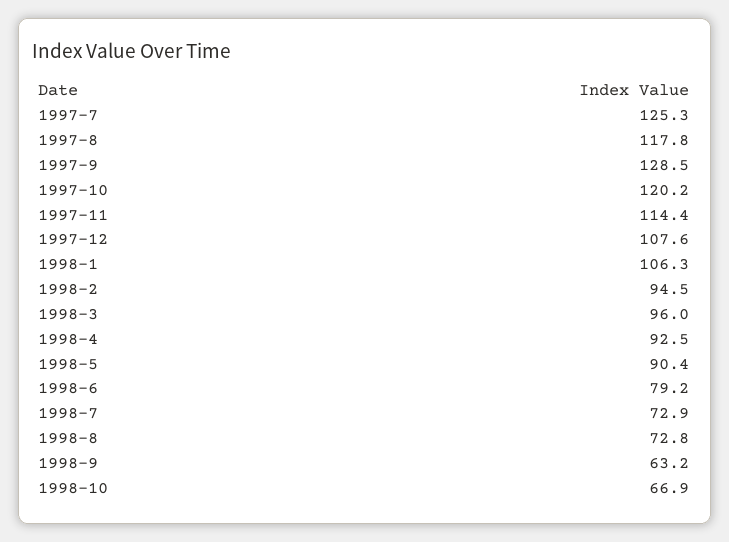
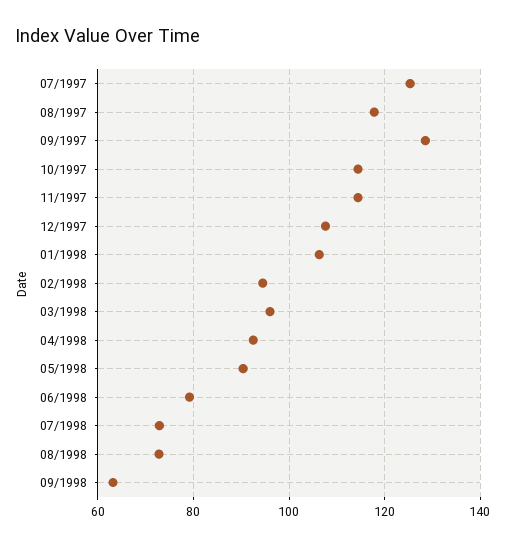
1997-10: 120.2 -> 114
1998-10: 66.9 -> none

